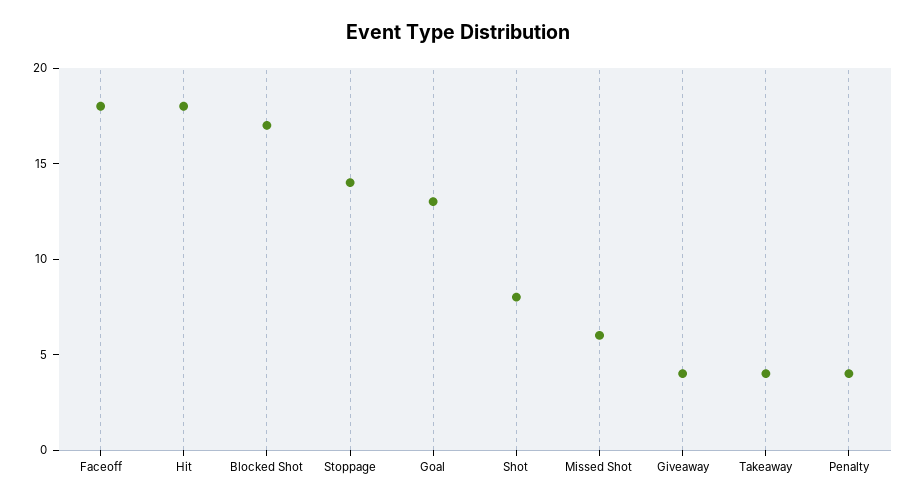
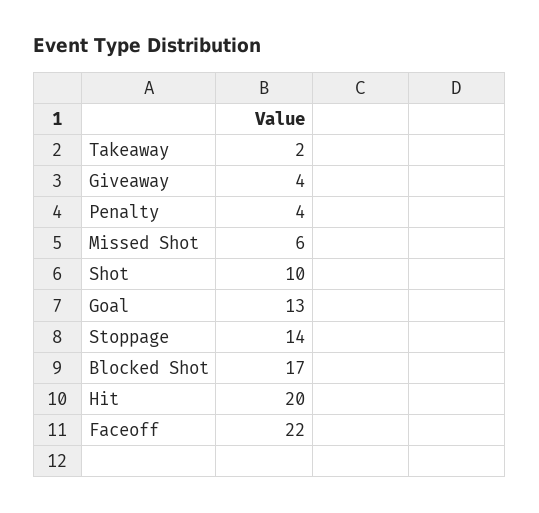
Faceoff: 18 -> 22
Hit: 18 -> 20
Shot: 8 -> 10
Takeaway: 4 -> 2

